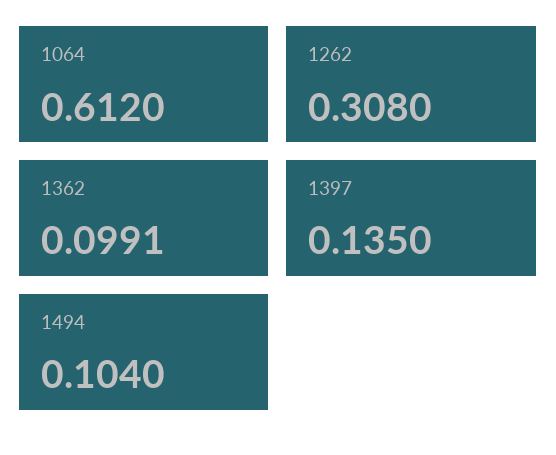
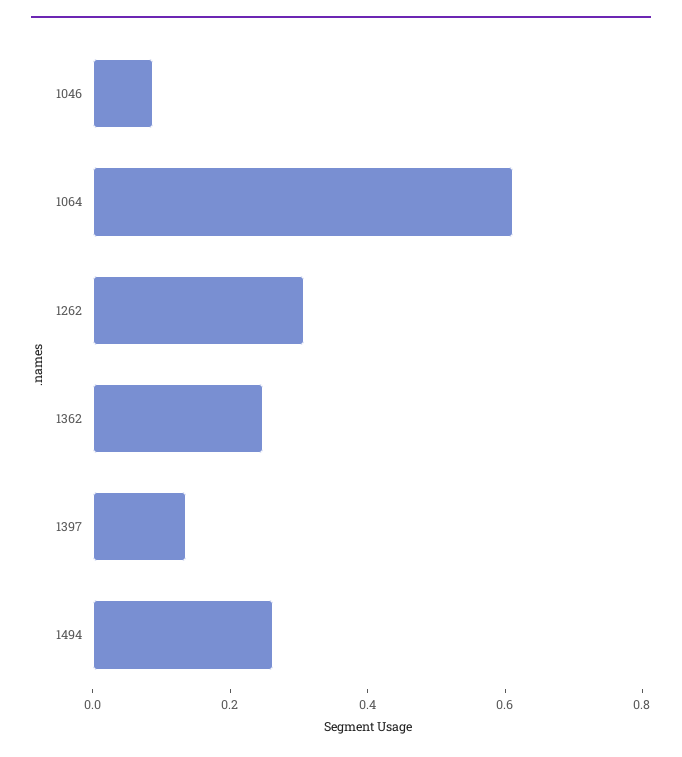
1362: 0.0991 -> 0.25
1494: 0.104 -> 0.25
1046: none -> 0.1

